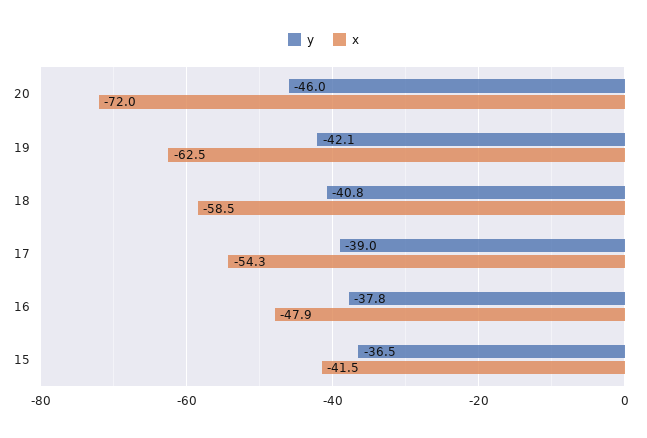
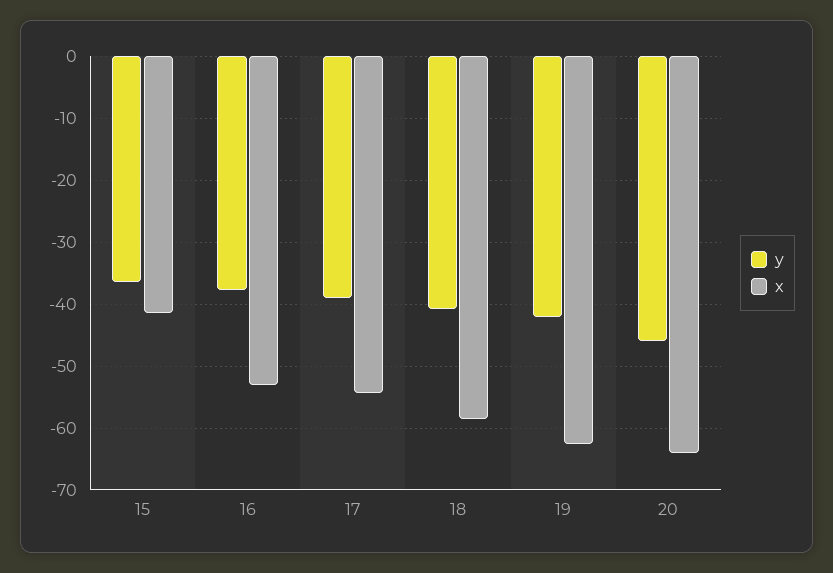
x, 20: -72 -> -64
x, 16: -47.9 -> -53

